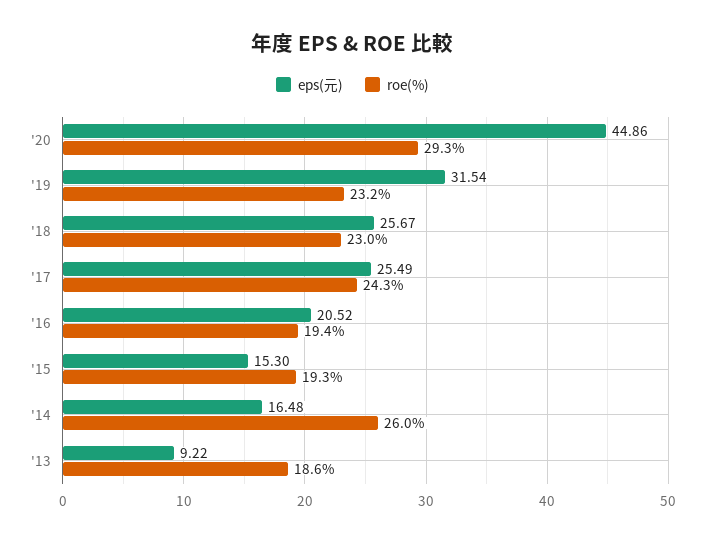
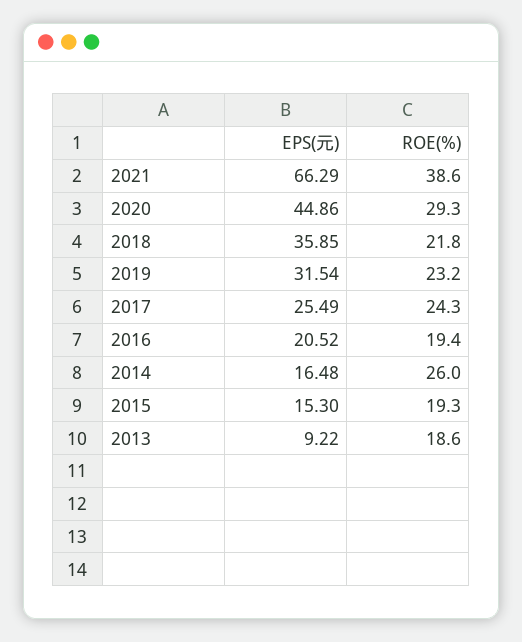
eps(元), '18: 25.67 -> 35.85
roe(%), '18: 23 -> 21.8
eps(元), 2021: none -> 66.29
roe(%), 2021: none -> 38.6

